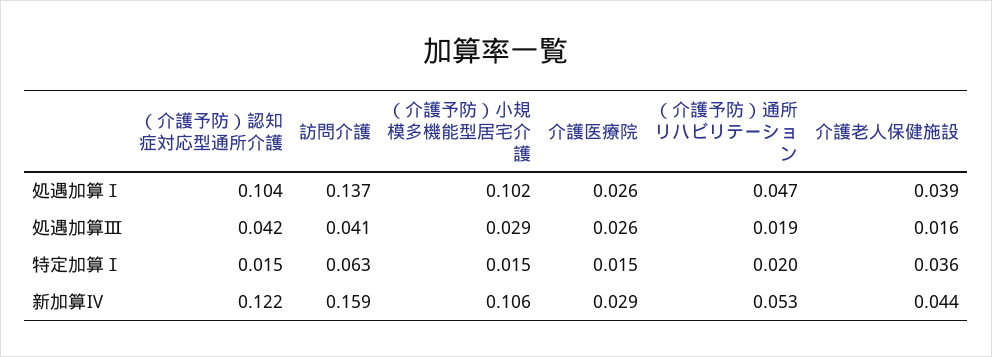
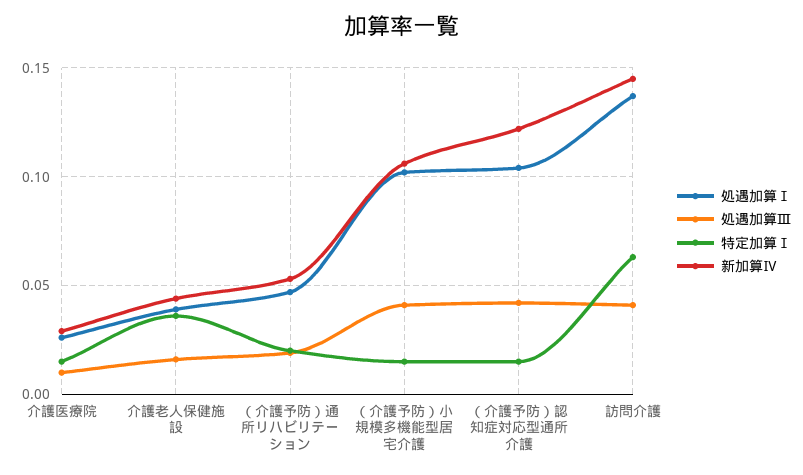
処遇加算Ⅲ, （介護予防）小規模多機能型居宅介護: 0.029 -> 0.04
処遇加算Ⅲ, 介護医療院: 0.026 -> 0.01
新加算Ⅳ, 訪問介護: 0.159 -> 0.145

